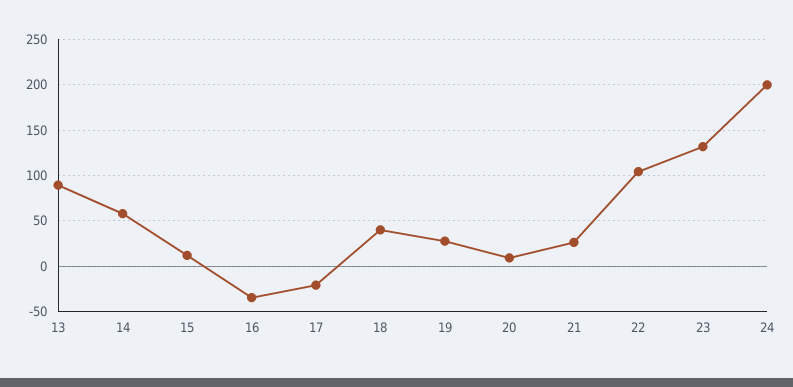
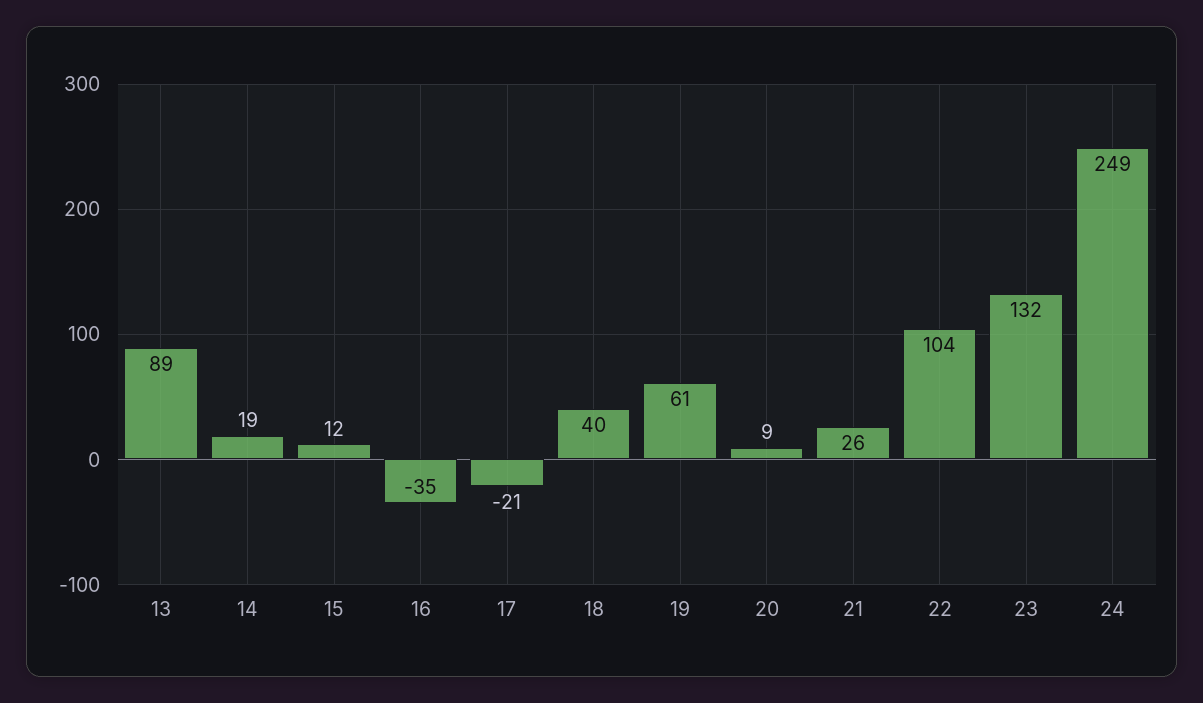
14: 60 -> 19
19: 30 -> 61
24: 200 -> 249

